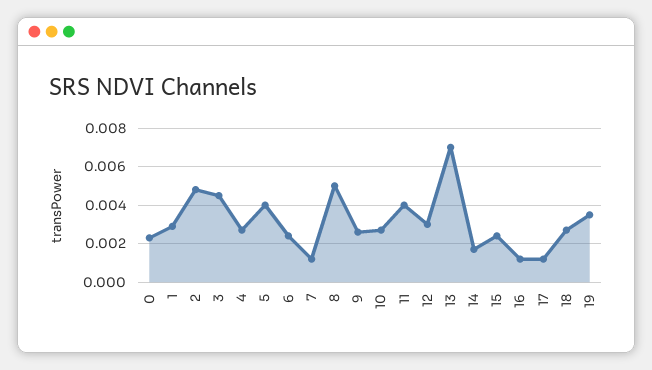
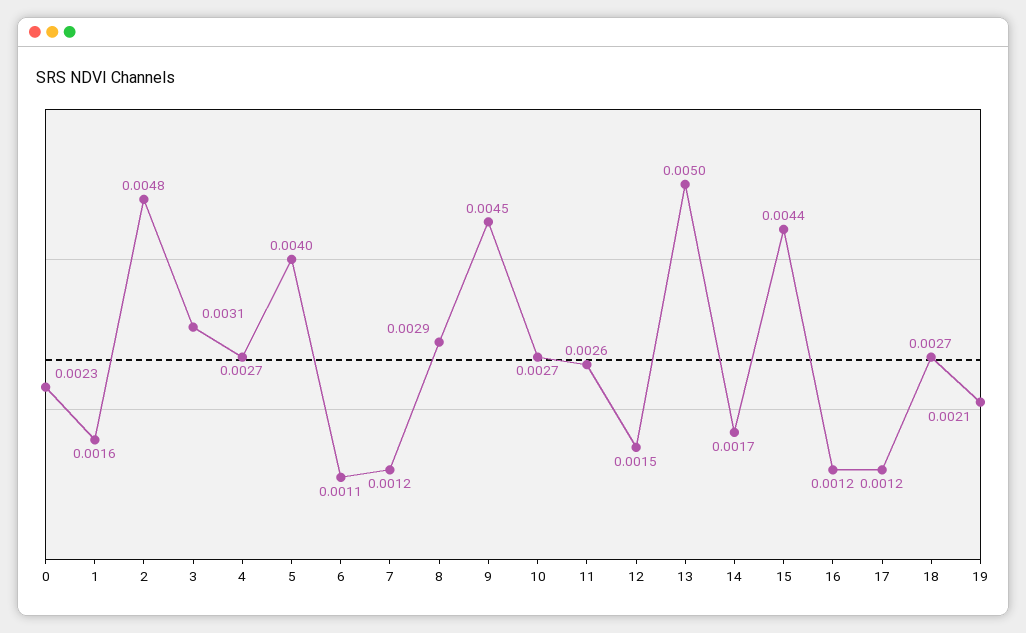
1: 0.003 -> 0.0016
3: 0.0045 -> 0.0031
6: 0.0025 -> 0.0011
8: 0.005 -> 0.0029
9: 0.0025 -> 0.0045
11: 0.004 -> 0.0026
12: 0.003 -> 0.0015
13: 0.007 -> 0.005
15: 0.0025 -> 0.0044
19: 0.0035 -> 0.0021

